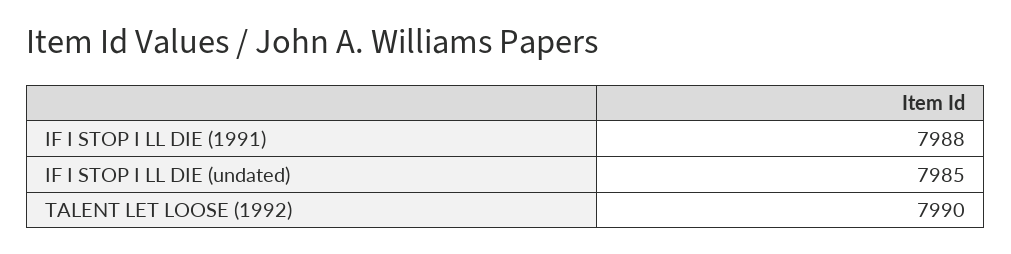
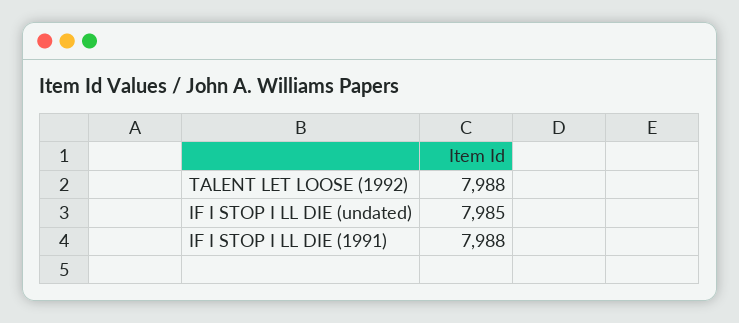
TALENT LET LOOSE (1992): 7990 -> 7988

